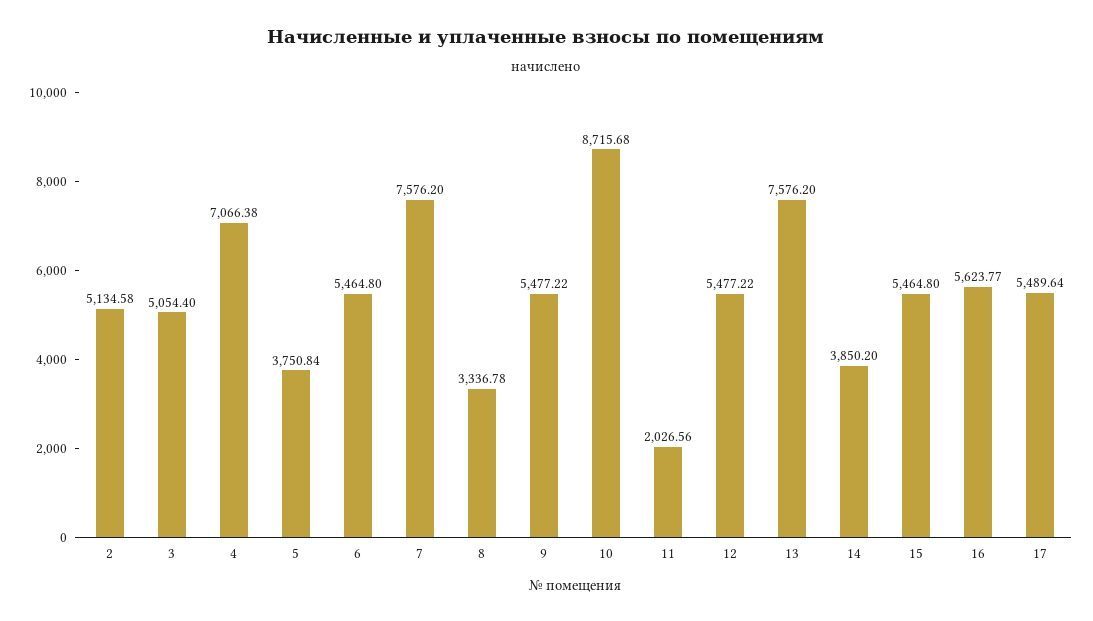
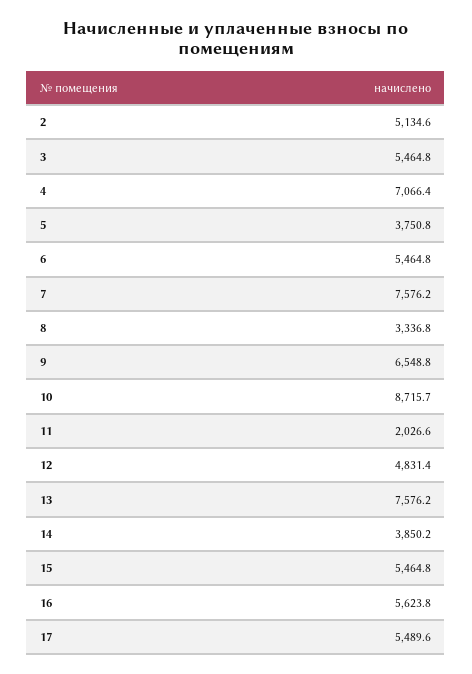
3: 5054.4 -> 5464.8
9: 5477.22 -> 6548.8
12: 5477.22 -> 4831.4

